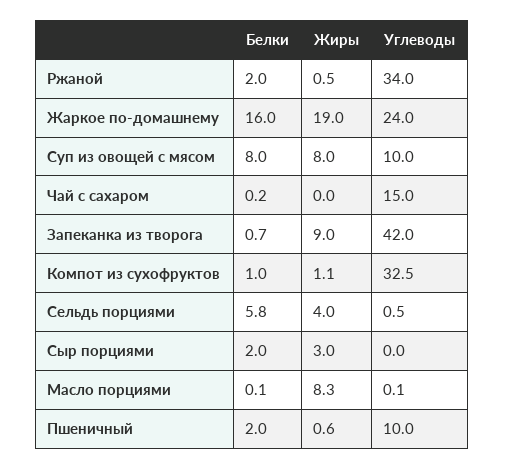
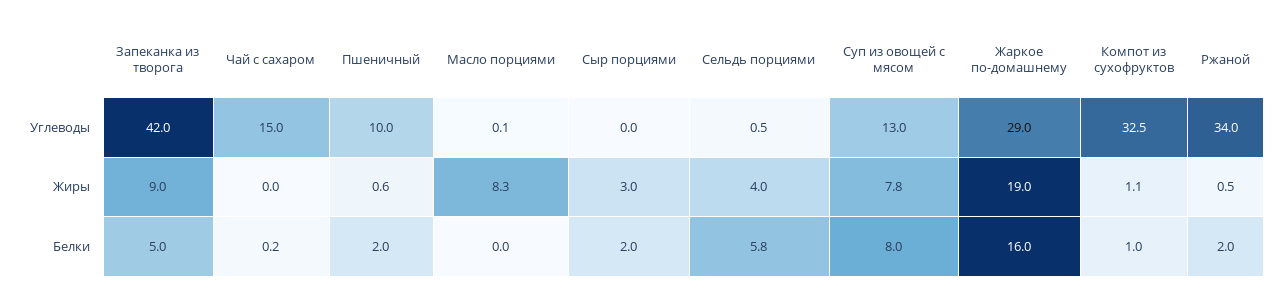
Углеводы, Жаркое по-домашнему: 24 -> 29
Жиры, Суп из овощей с мясом: 8 -> 7.8
Углеводы, Суп из овощей с мясом: 10 -> 13
Белки, Запеканка из творога: 0.7 -> 5
Белки, Масло порциями: 0.1 -> 0

